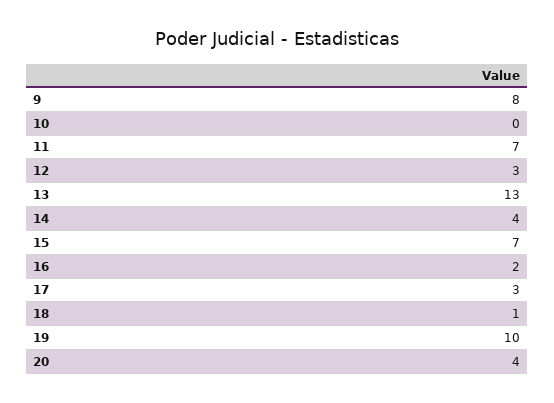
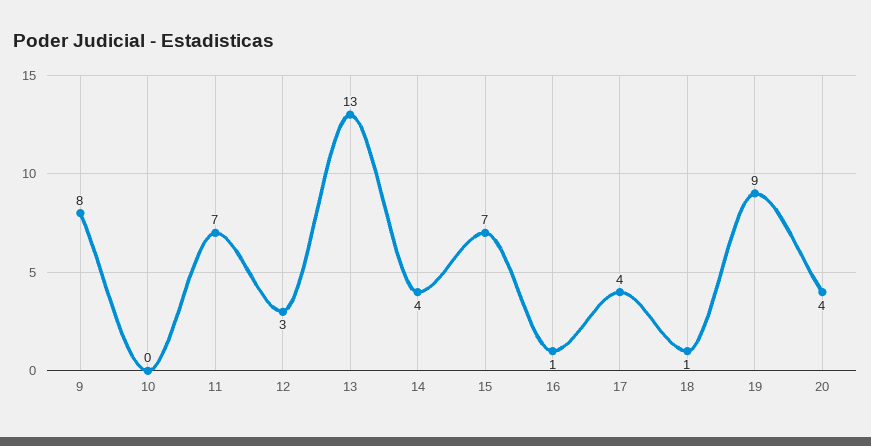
16: 2 -> 1
17: 3 -> 4
19: 10 -> 9

